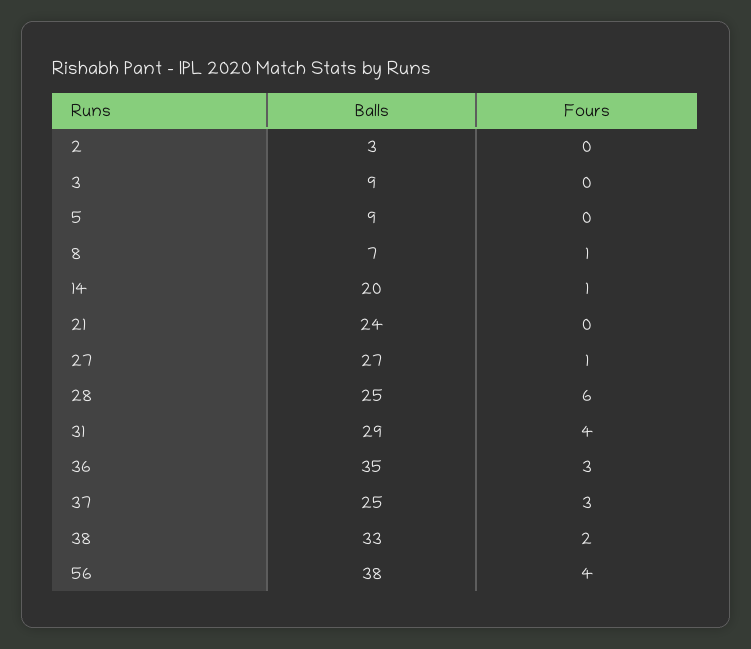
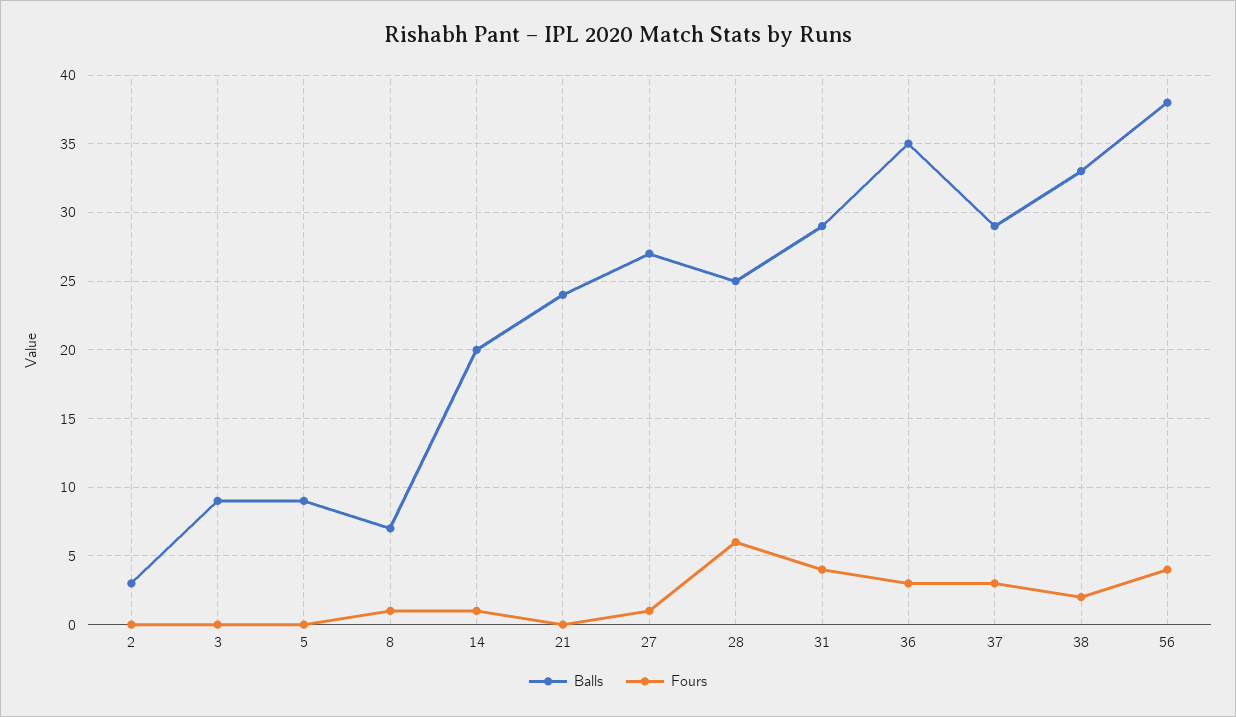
Balls, 37: 25 -> 29

